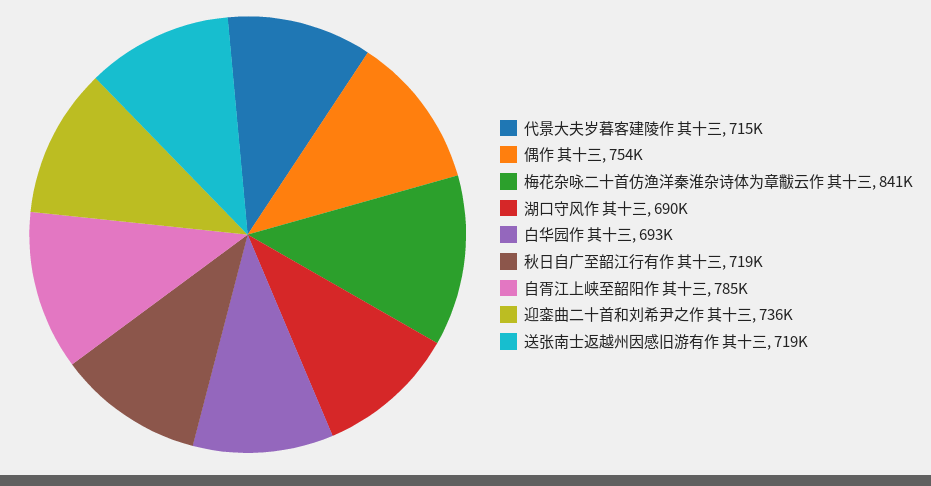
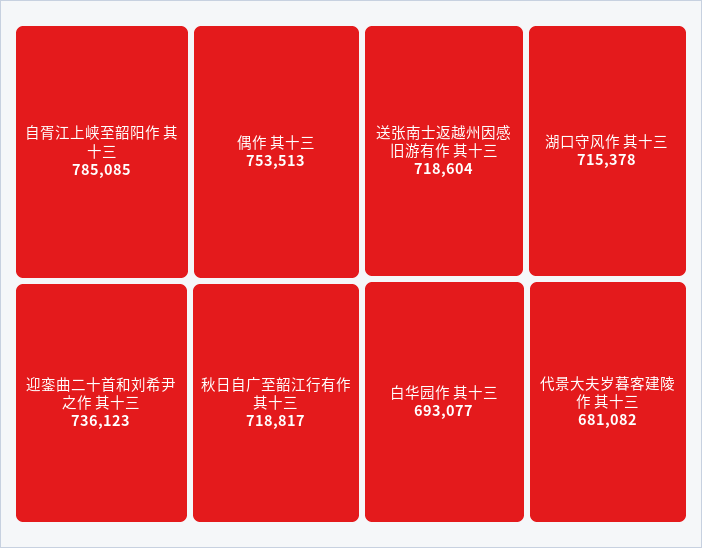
代景大夫岁暮客建陵作 其十三: 715000 -> 681082
梅花杂咏二十首仿渔洋秦淮杂诗体为章黻云作 其十三: 841000 -> none
湖口守风作 其十三: 690000 -> 715378

